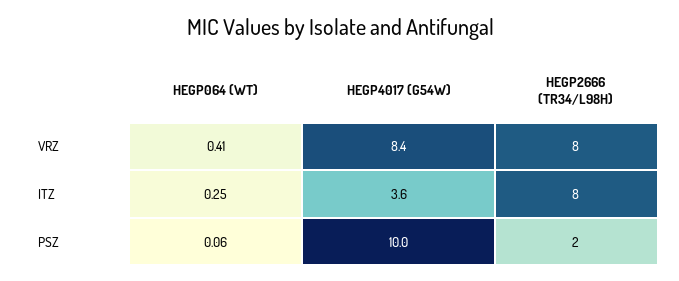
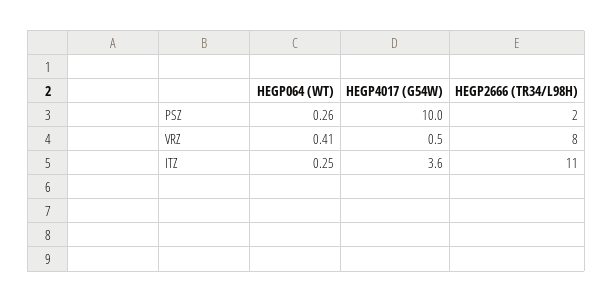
HEGP4017 (G54W), VRZ: 8.4 -> 0.5
HEGP2666 (TR34/L98H), ITZ: 8 -> 11
HEGP064 (WT), PSZ: 0.06 -> 0.26

